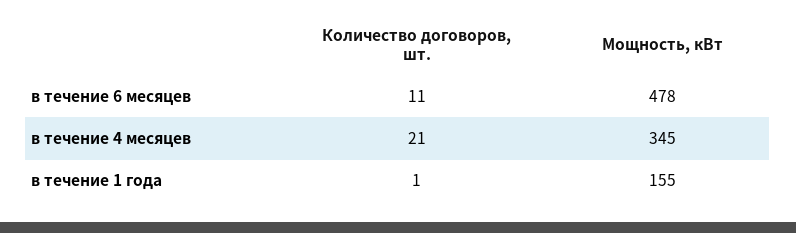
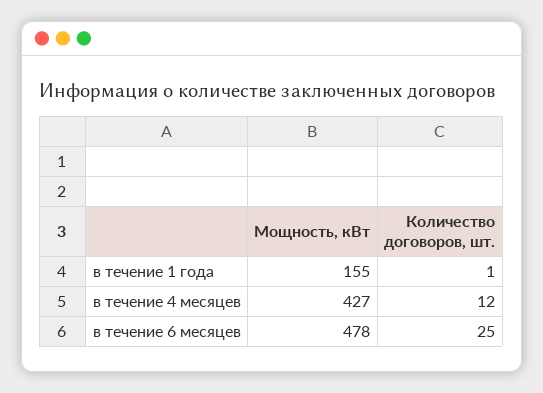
Количество договоров, шт., в течение 6 месяцев: 11 -> 25
Количество договоров, шт., в течение 4 месяцев: 21 -> 12
Мощность, кВт, в течение 4 месяцев: 345 -> 427

